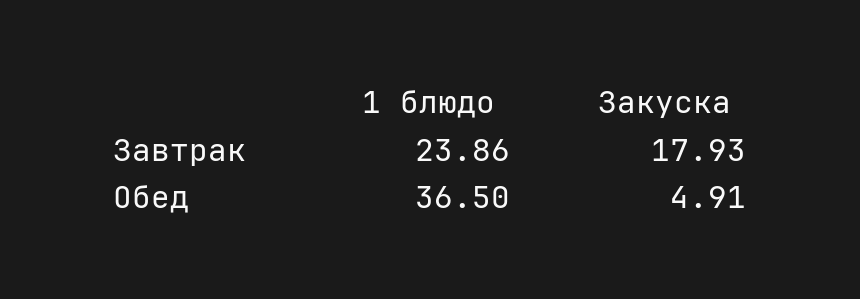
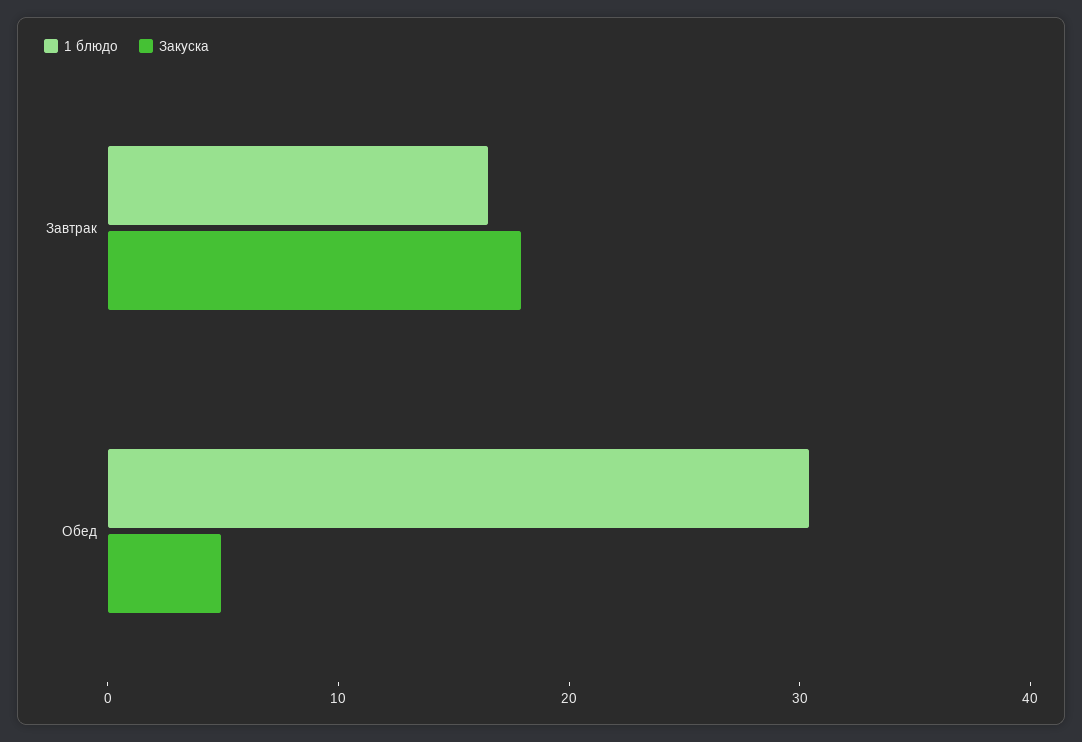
1 блюдо, Завтрак: 23.86 -> 16
1 блюдо, Обед: 36.5 -> 30

